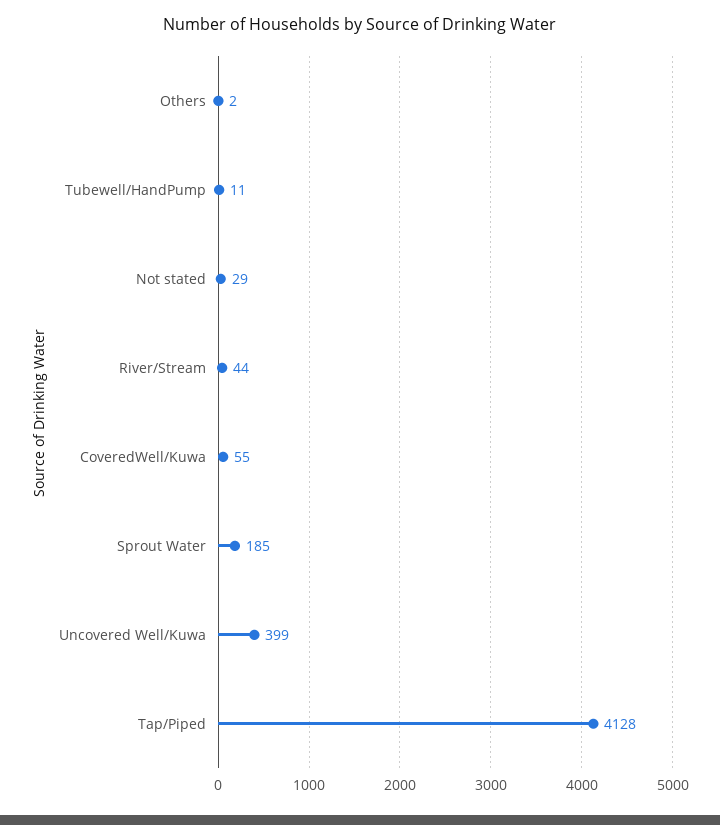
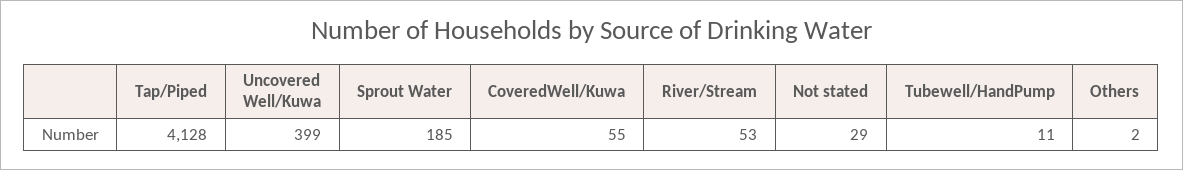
River/Stream: 44 -> 53

